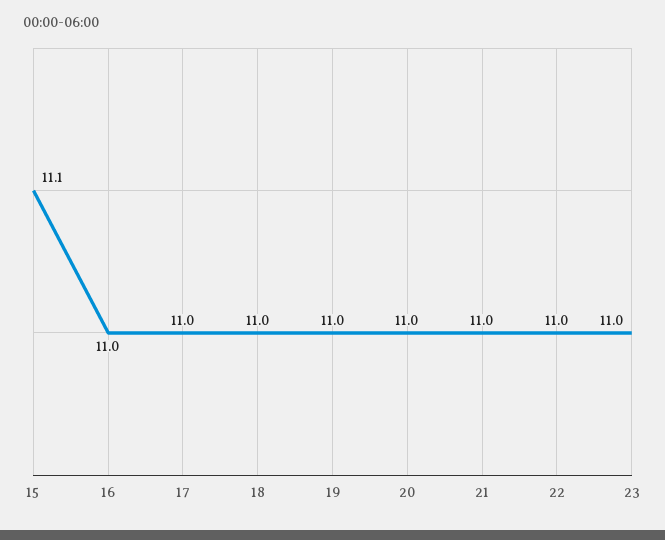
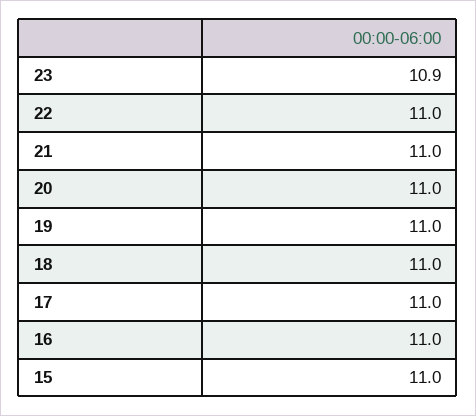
15: 11.1 -> 11
23: 11 -> 10.9

